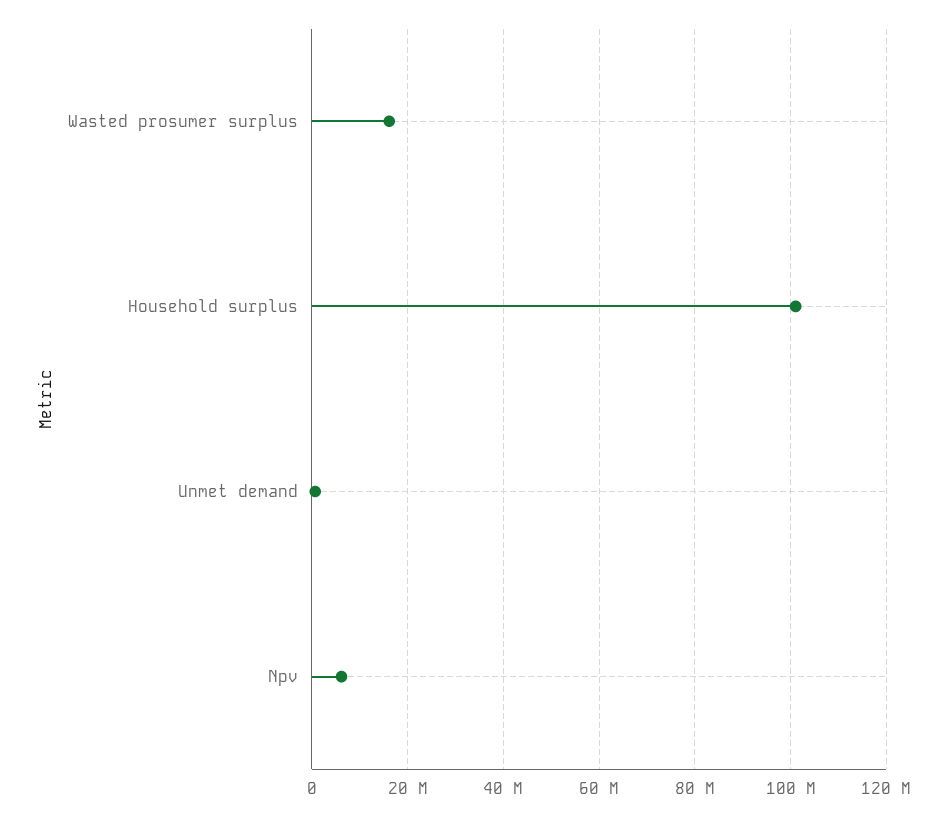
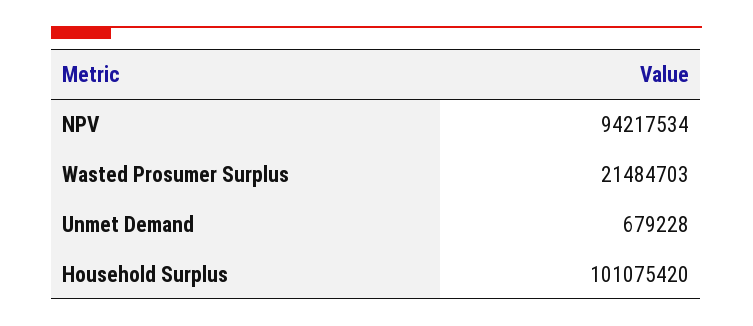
Wasted prosumer surplus: 16000000 -> 21484703
Npv: 6000000 -> 94217534

